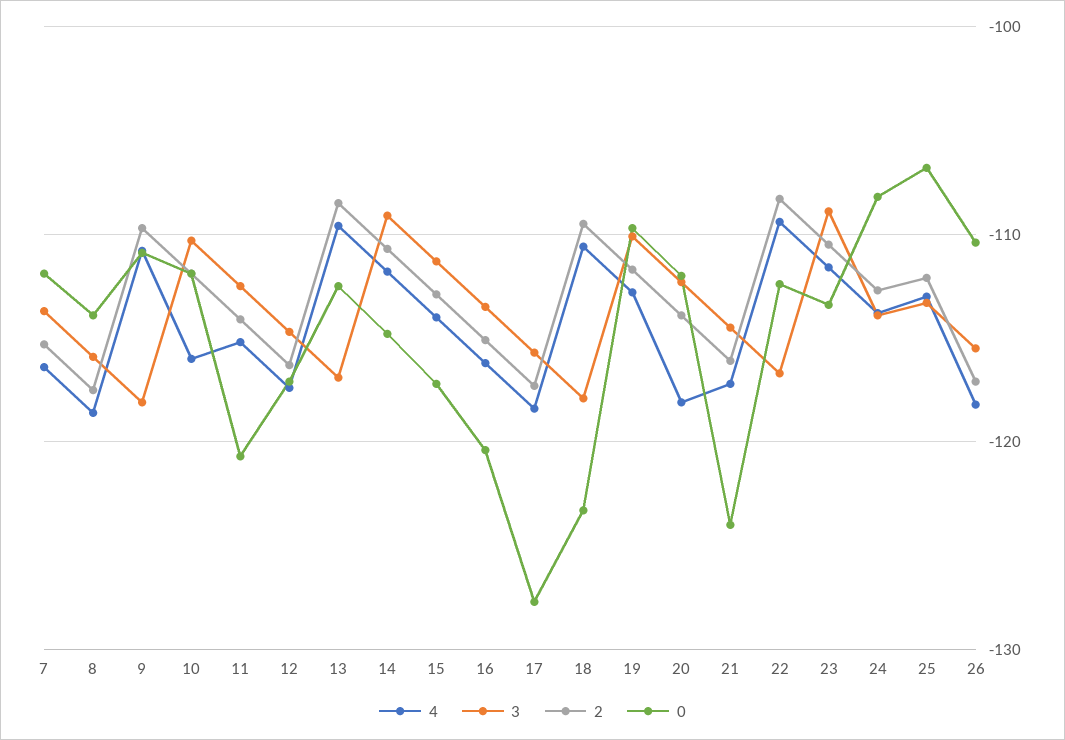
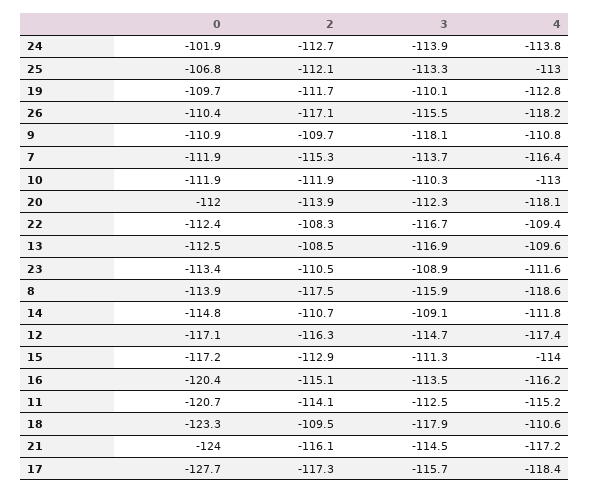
4, 10: -116 -> -113
0, 24: -108 -> -101.9

